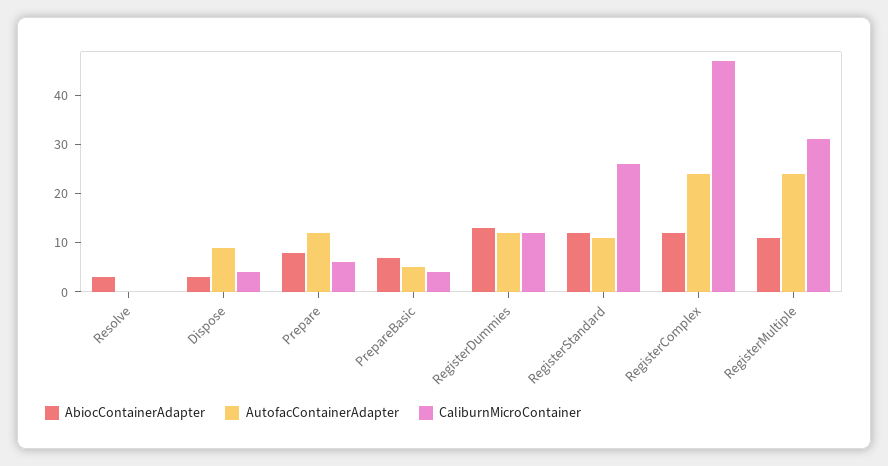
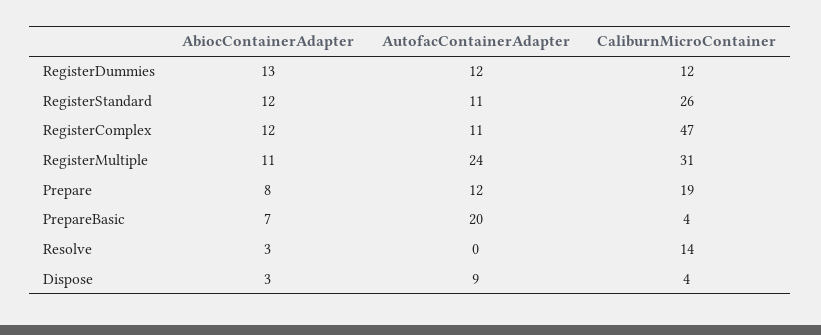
CaliburnMicroContainer, Resolve: 0 -> 14
CaliburnMicroContainer, Prepare: 5 -> 19
AutofacContainerAdapter, PrepareBasic: 5 -> 20
AutofacContainerAdapter, RegisterComplex: 25 -> 11

